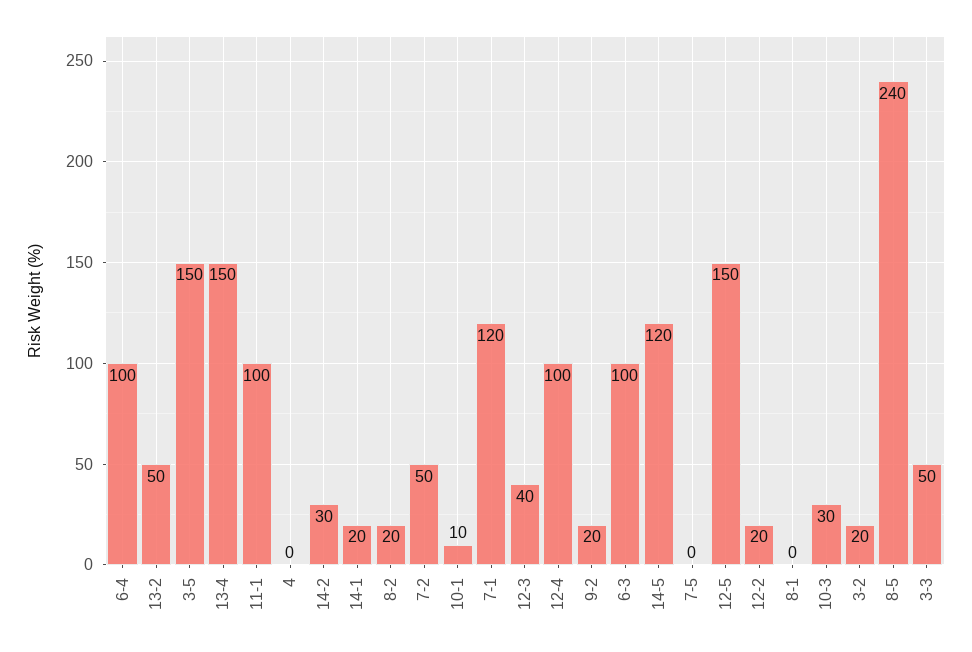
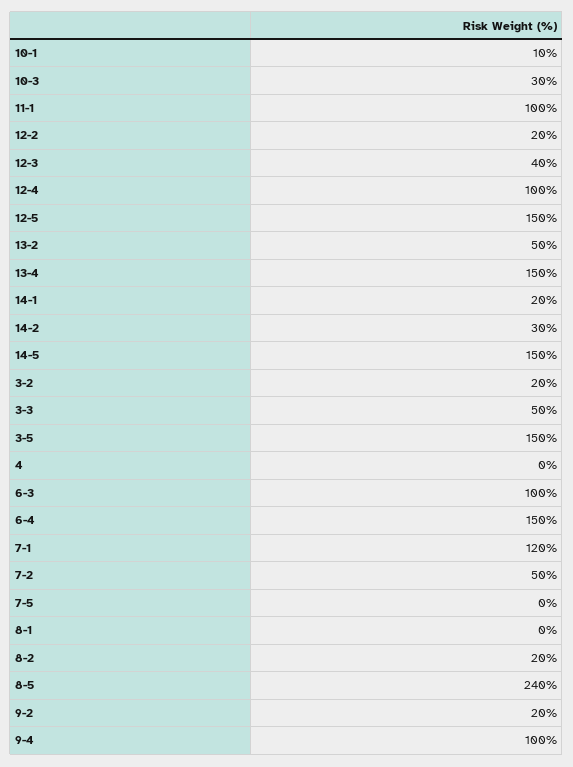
6-4: 100 -> 150
14-5: 120 -> 150
9-4: none -> 100

